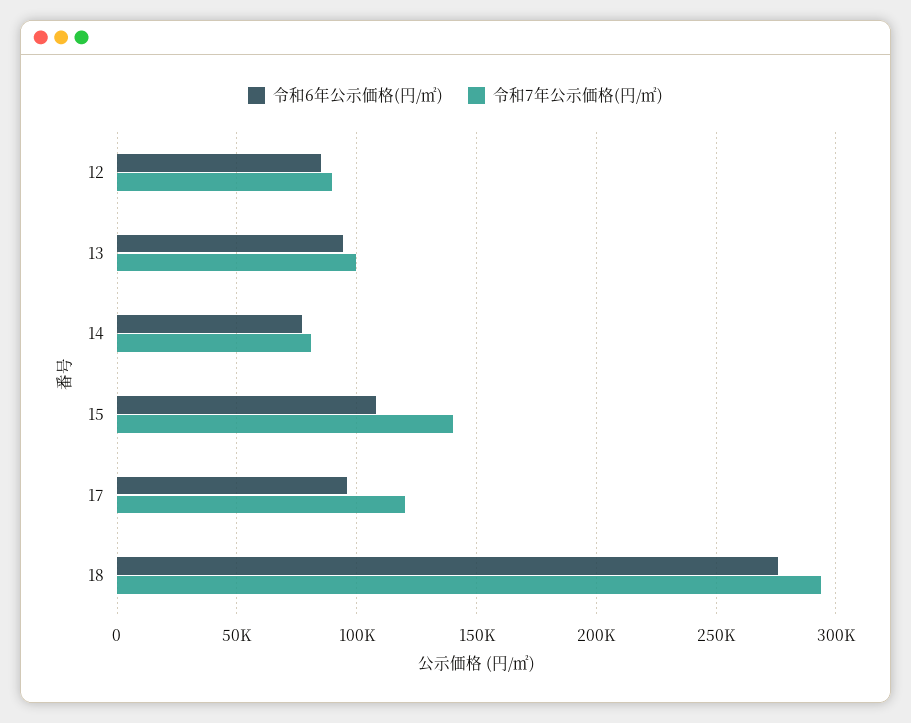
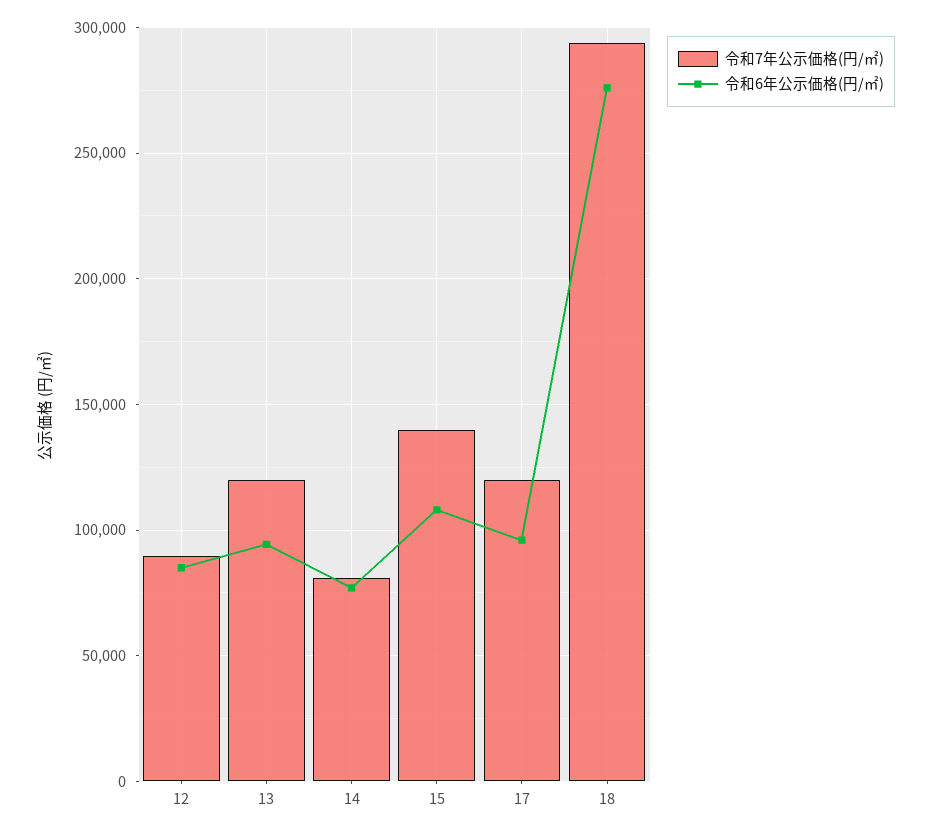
令和7年公示価格(円/㎡), 13: 100000 -> 120000

